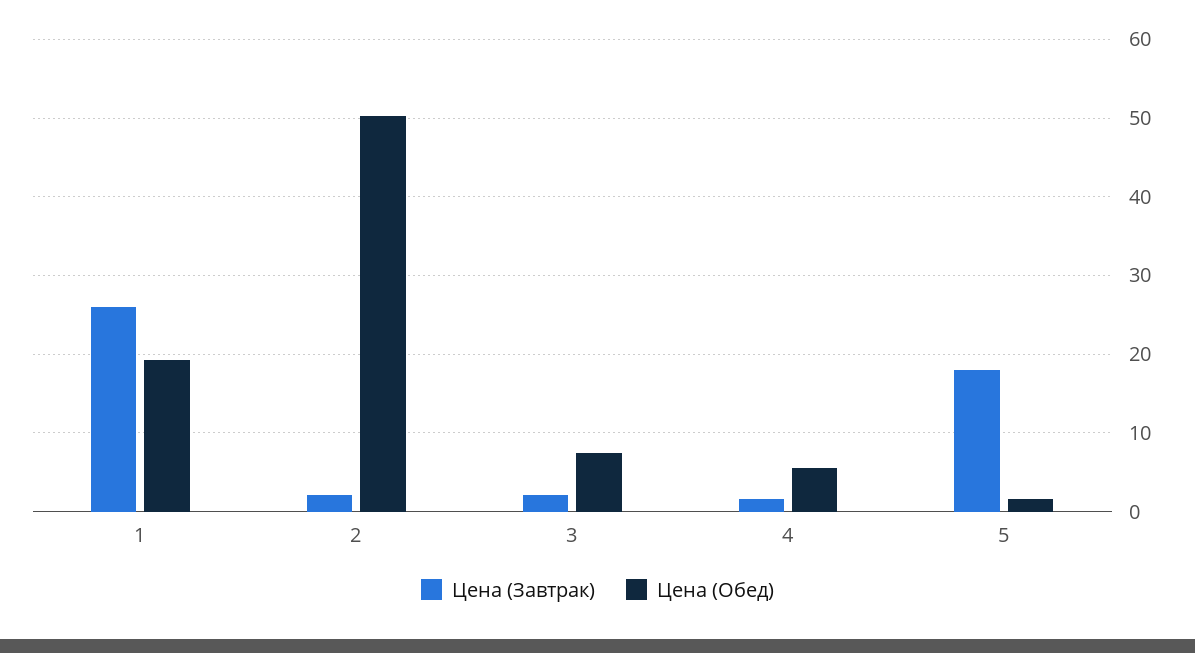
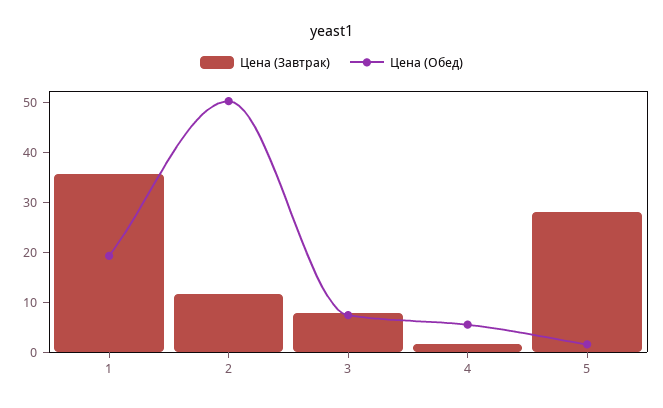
Цена (Завтрак), 1: 26 -> 36
Цена (Завтрак), 2: 2 -> 12
Цена (Завтрак), 3: 2 -> 8
Цена (Завтрак), 5: 18 -> 28

